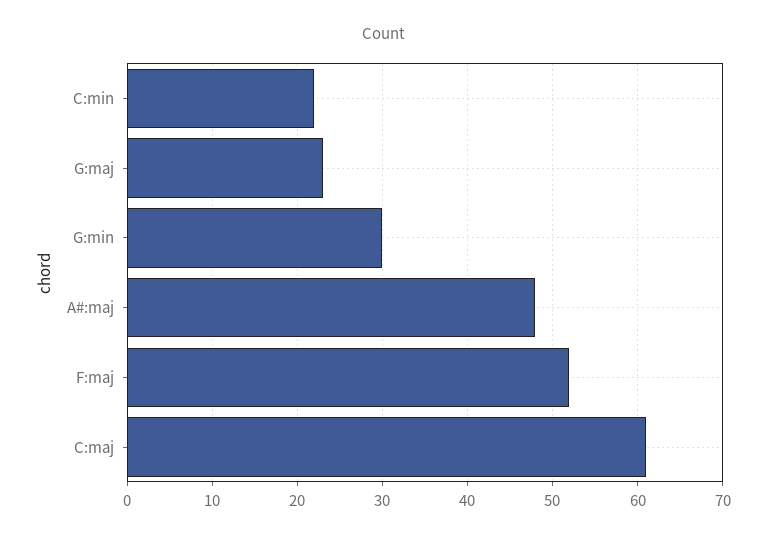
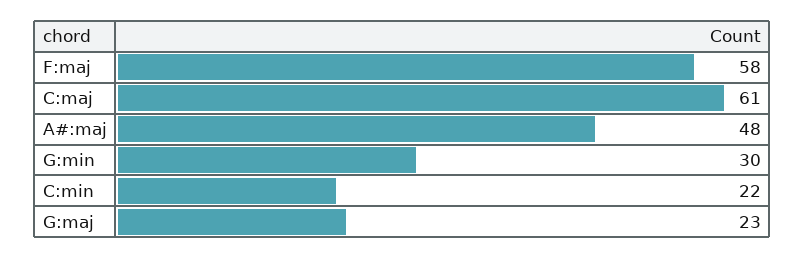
F:maj: 52 -> 58

